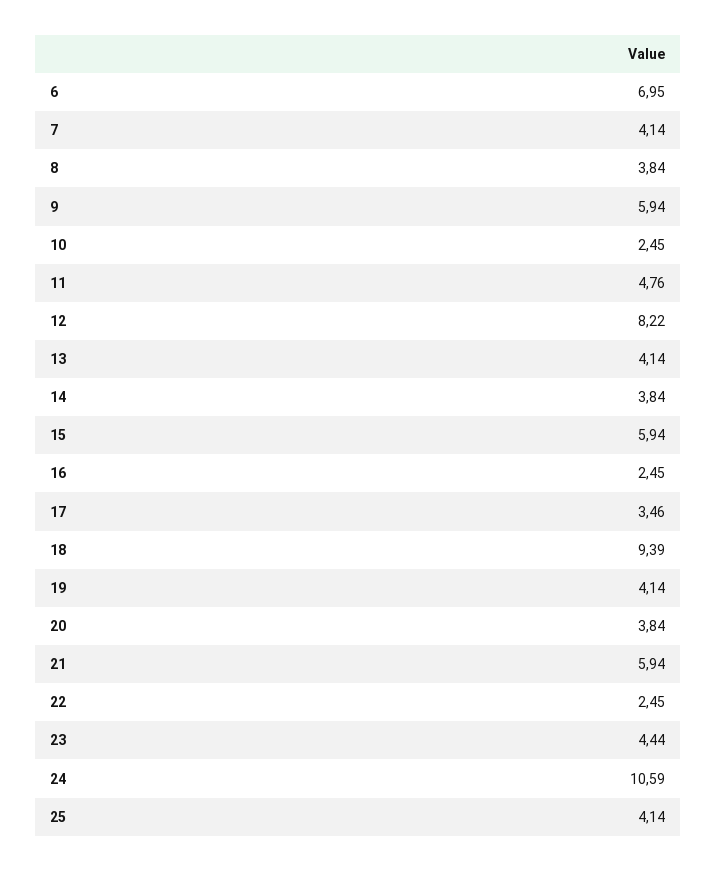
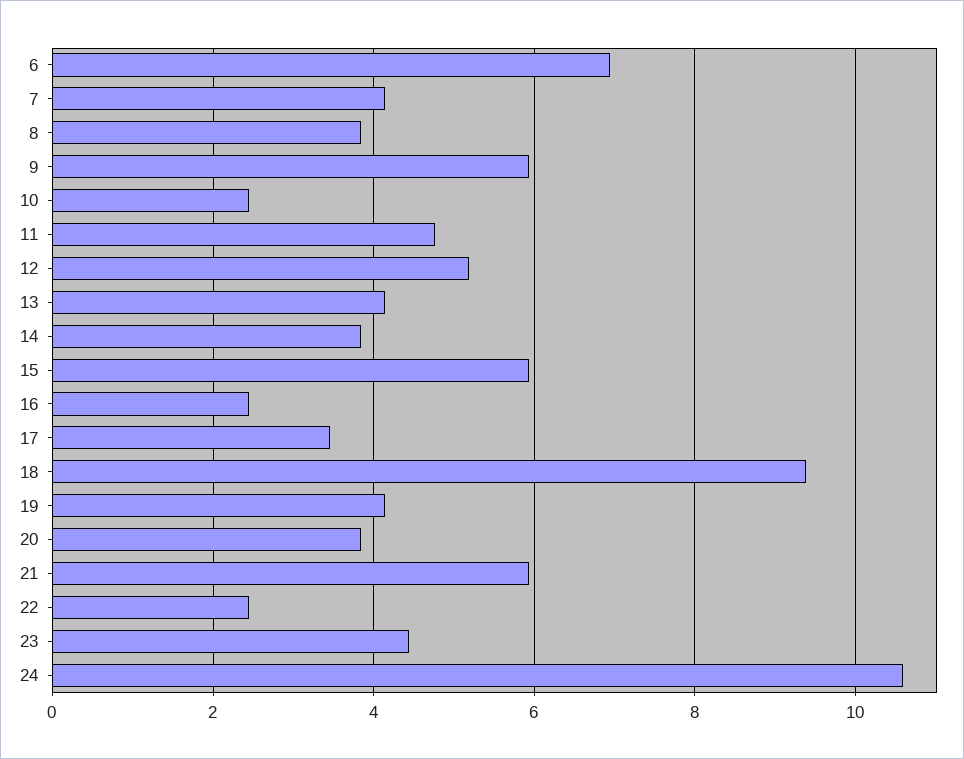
12: 8.22 -> 5.2
25: 4.14 -> none

